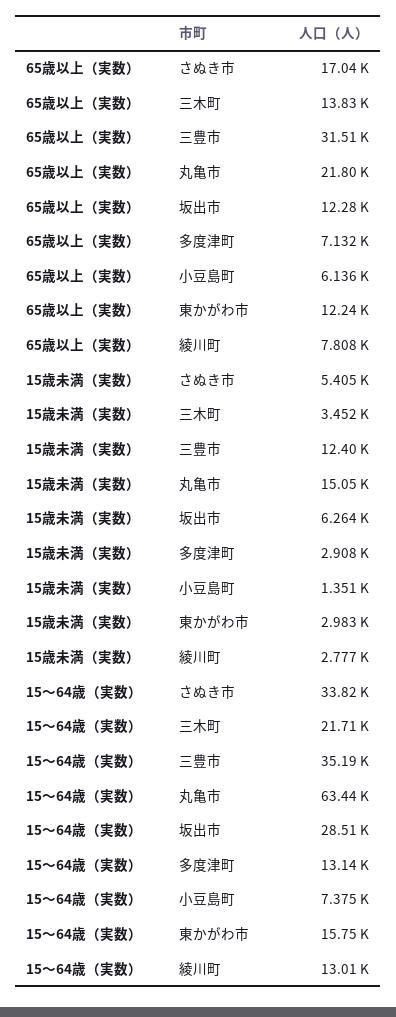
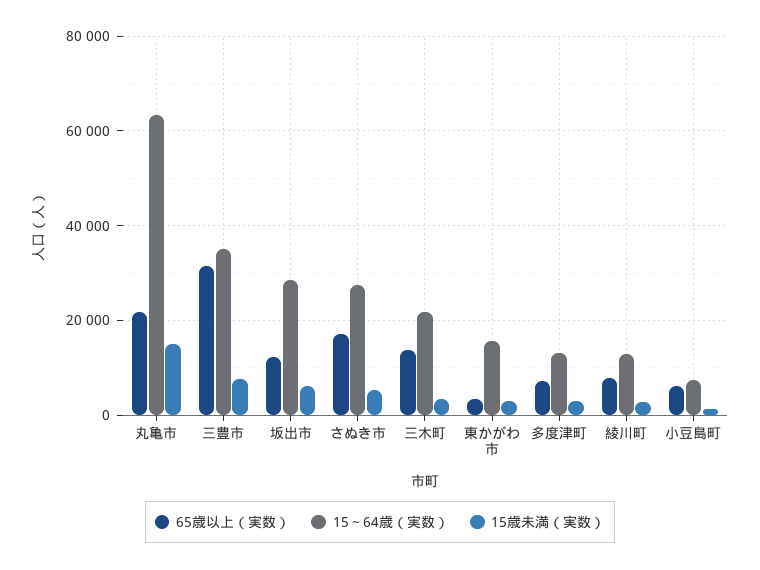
65歳以上（実数）, 東かがわ市: 12240 -> 4000
15歳未満（実数）, 三豊市: 12400 -> 8000
15～64歳（実数）, さぬき市: 33820 -> 28000

